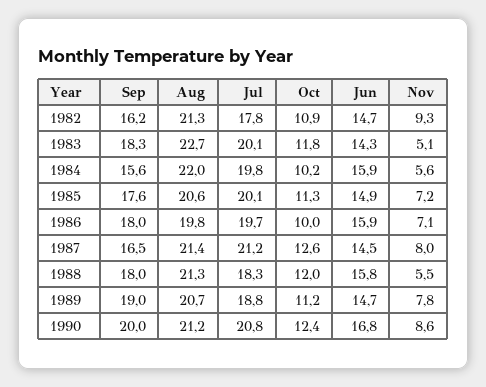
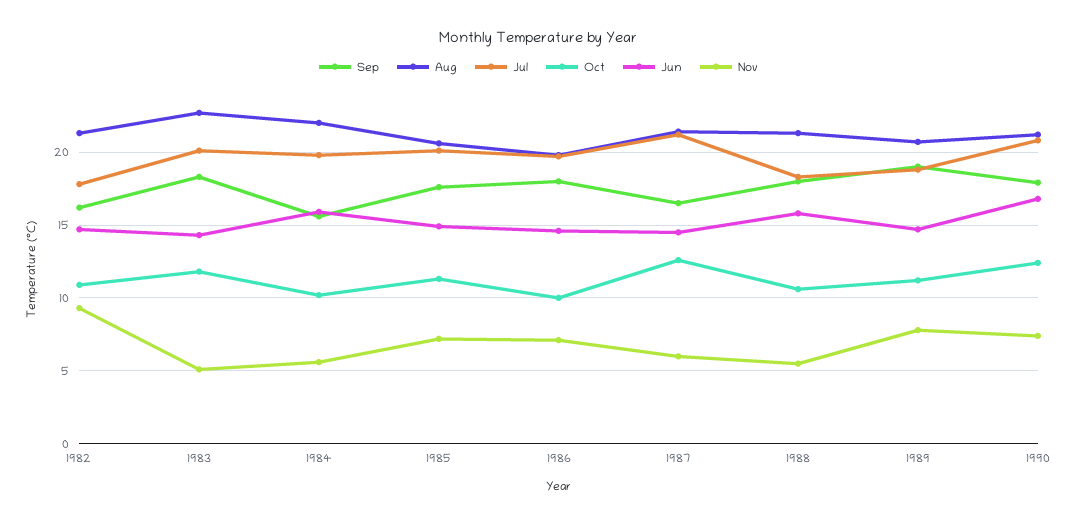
Jun, 1986: 15.9 -> 14.5
Nov, 1987: 8 -> 6
Oct, 1988: 12 -> 10.5
Sep, 1990: 20 -> 18
Nov, 1990: 8.6 -> 7.5

